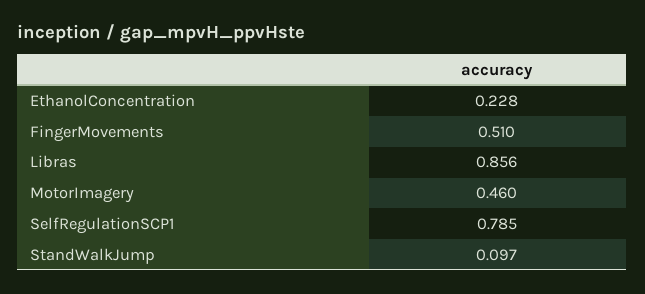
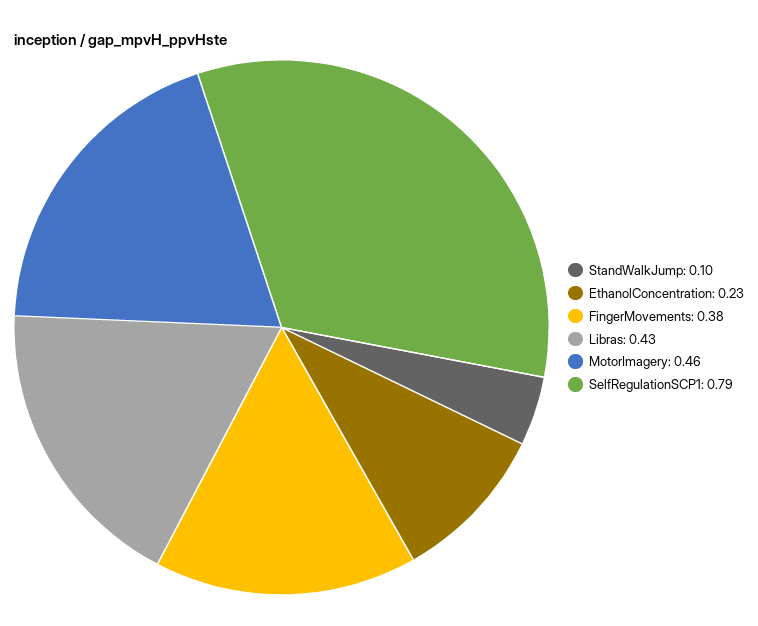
FingerMovements: 0.51 -> 0.38
Libras: 0.856 -> 0.43

